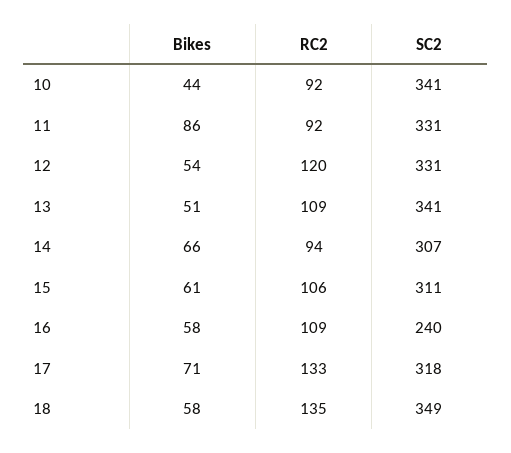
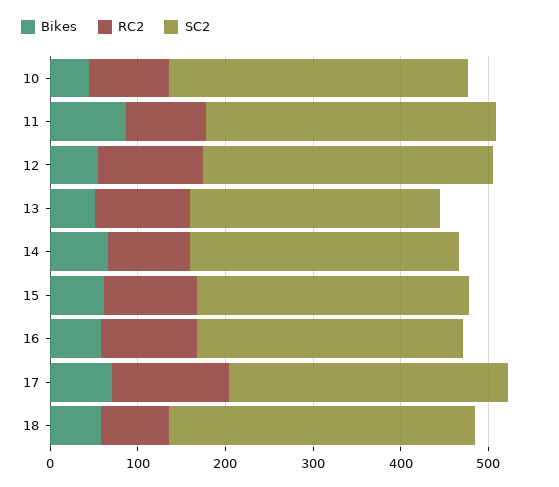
SC2, 13: 341 -> 280
SC2, 16: 240 -> 300
RC2, 18: 135 -> 80

